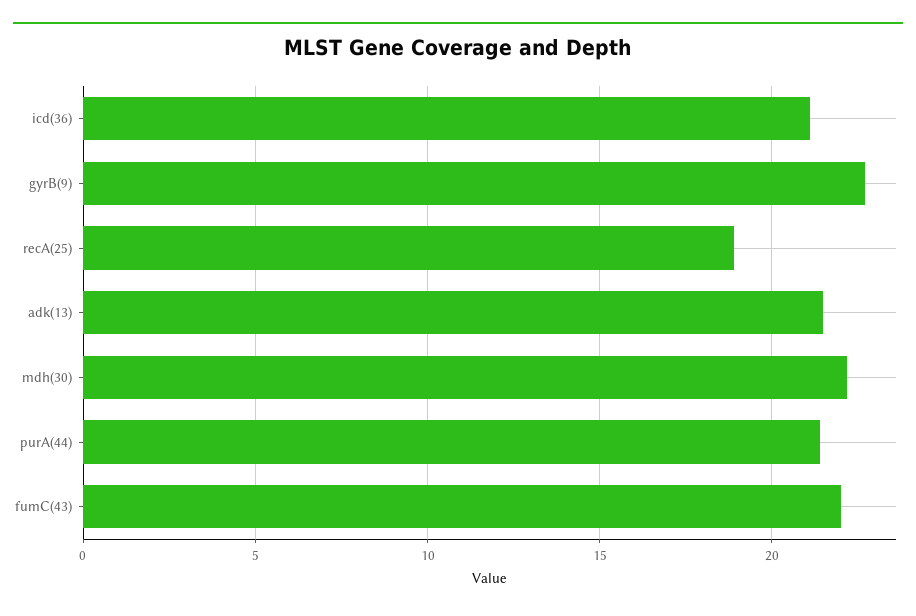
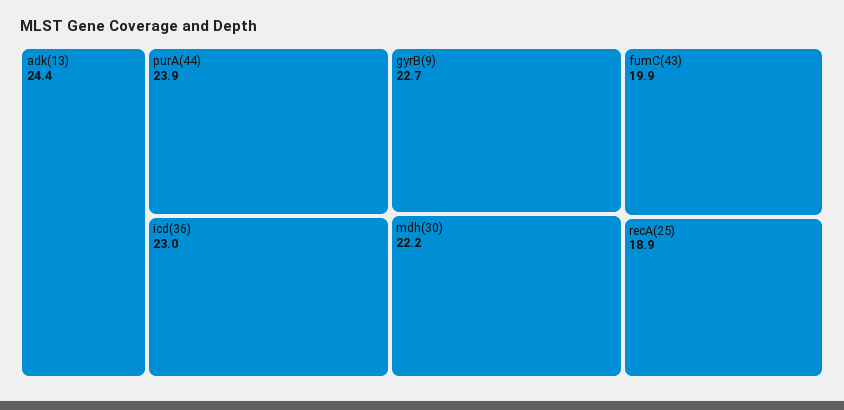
icd(36): 21 -> 23
adk(13): 21.5 -> 24.4
purA(44): 21.5 -> 23.9
fumC(43): 22 -> 19.9

